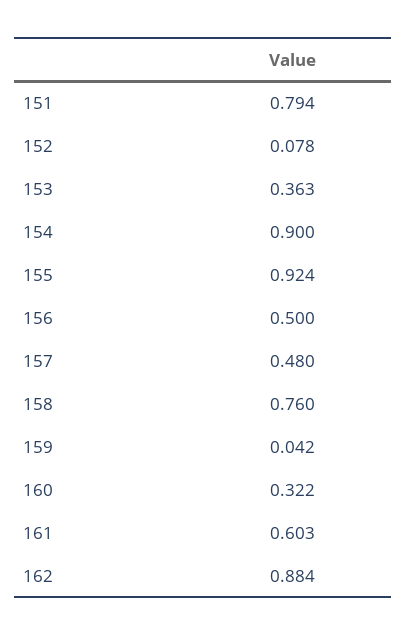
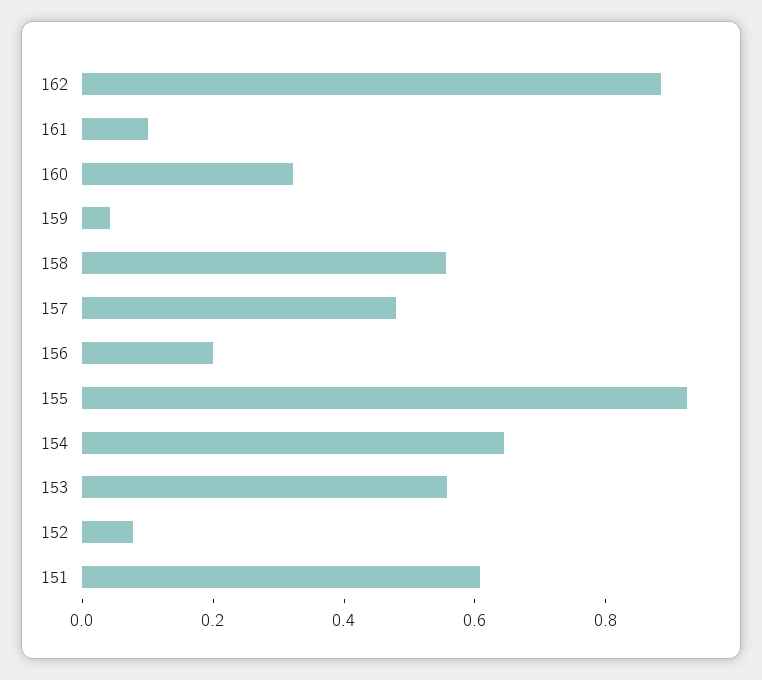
151: 0.794 -> 0.6
153: 0.363 -> 0.55
154: 0.9 -> 0.65
156: 0.5 -> 0.2
158: 0.76 -> 0.55
161: 0.603 -> 0.1

